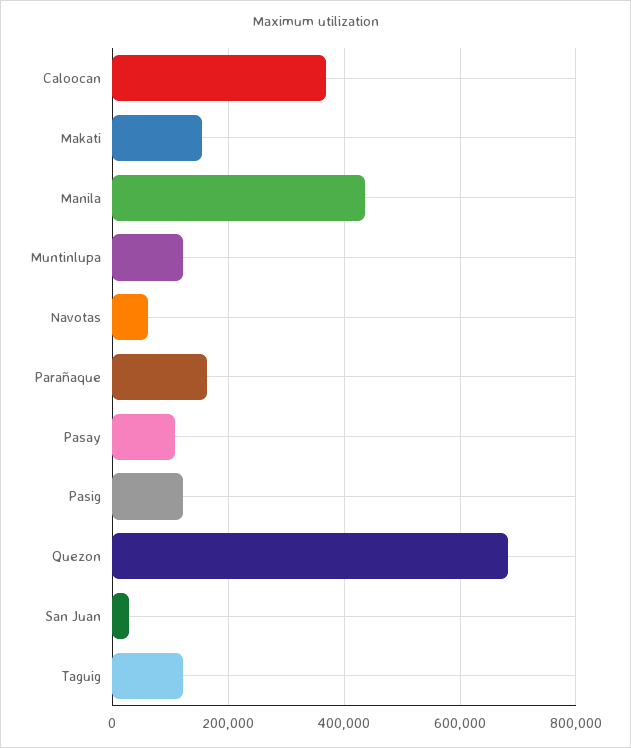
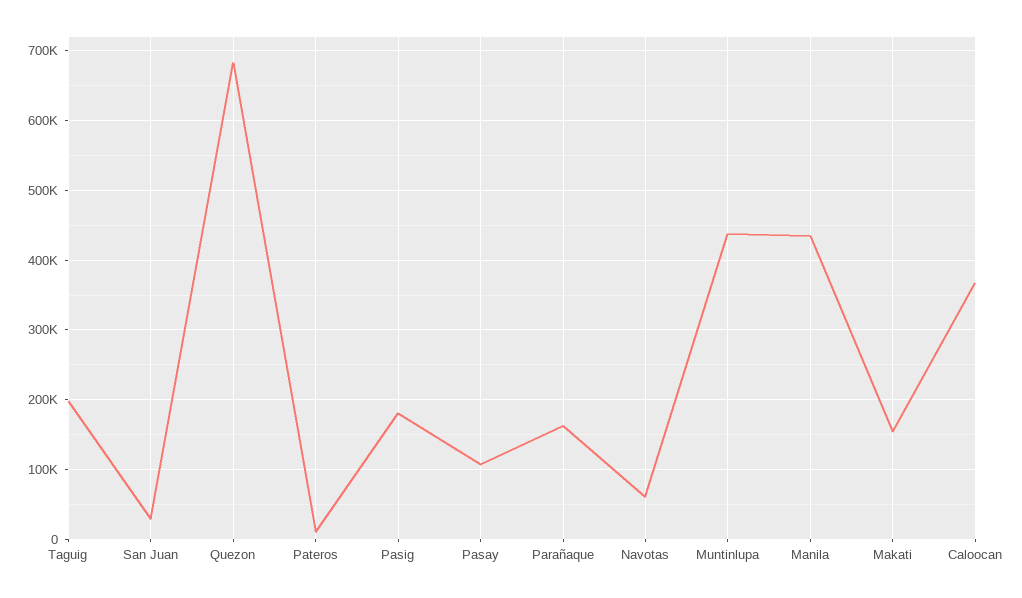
Muntinlupa: 120000 -> 440000
Pasig: 120000 -> 180000
Taguig: 120000 -> 200000
Pateros: none -> 10000

